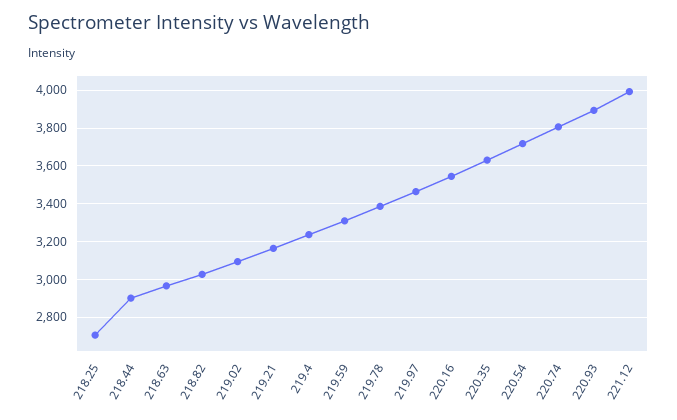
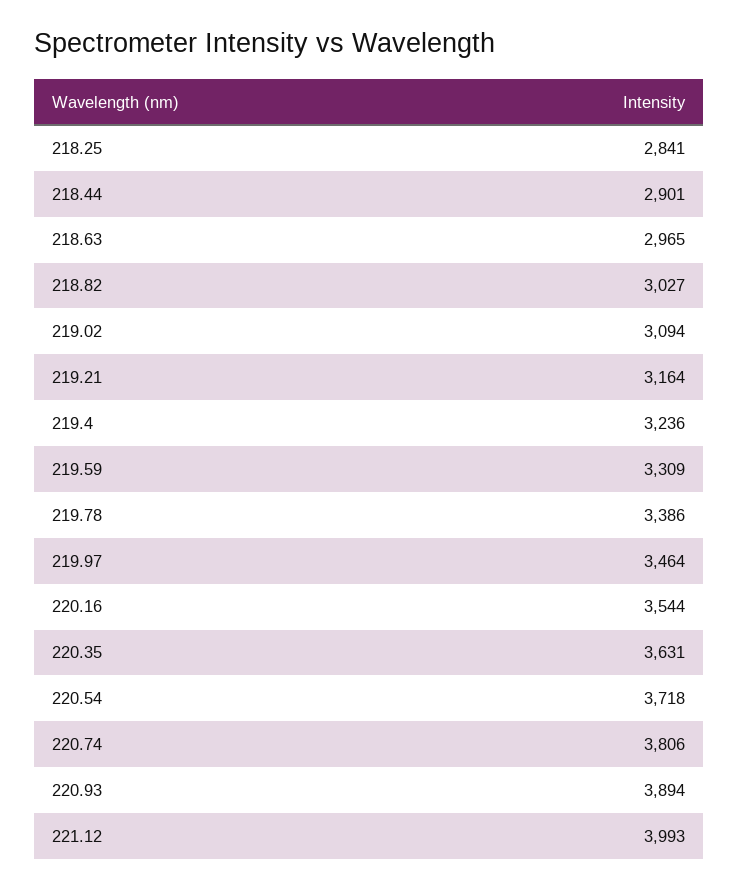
218.25: 2700 -> 2841

